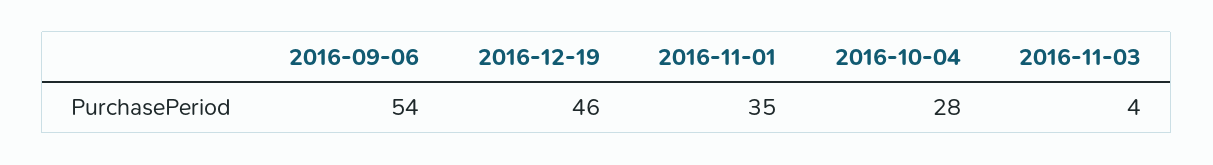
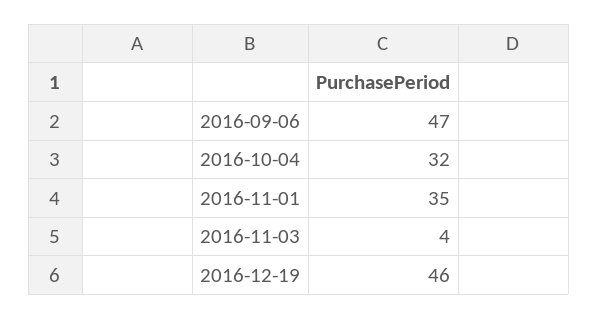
2016-09-06: 54 -> 47
2016-10-04: 28 -> 32

